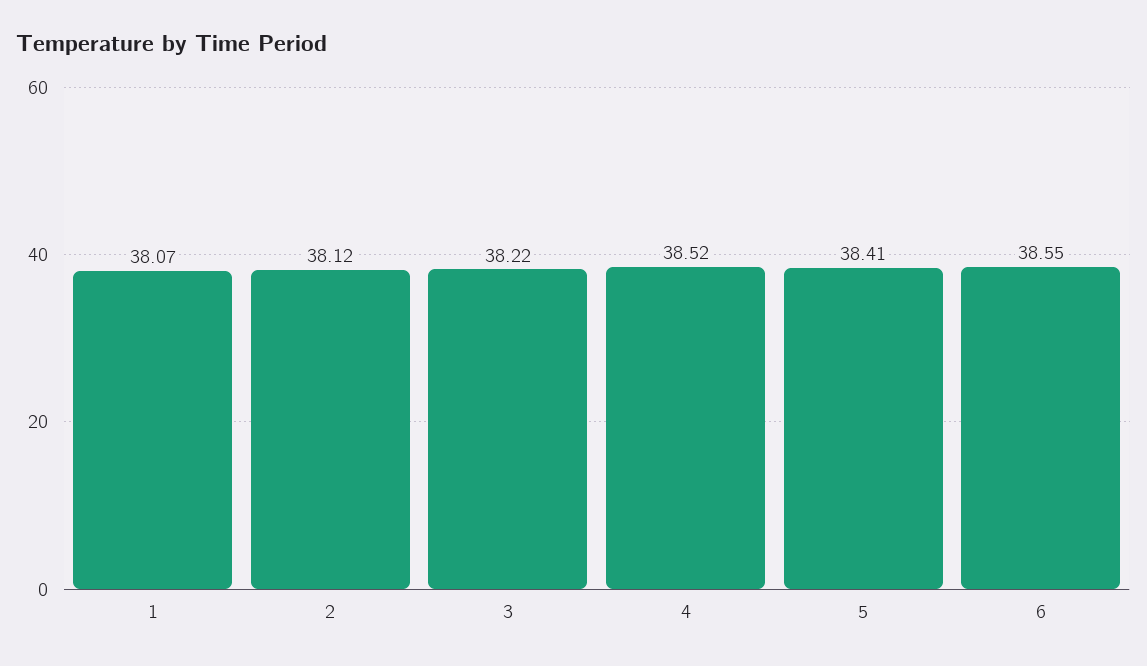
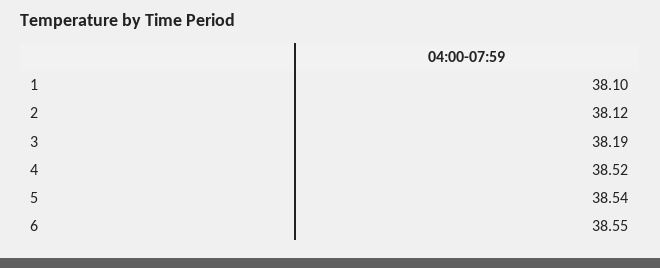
1: 38.07 -> 38.1
3: 38.22 -> 38.19
5: 38.41 -> 38.54

